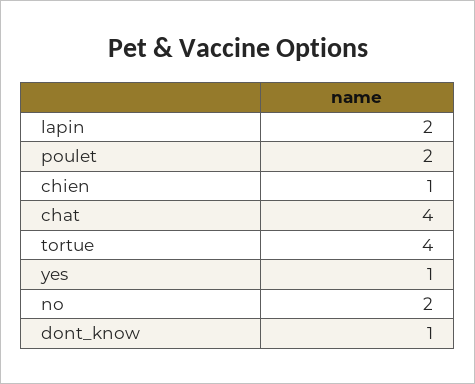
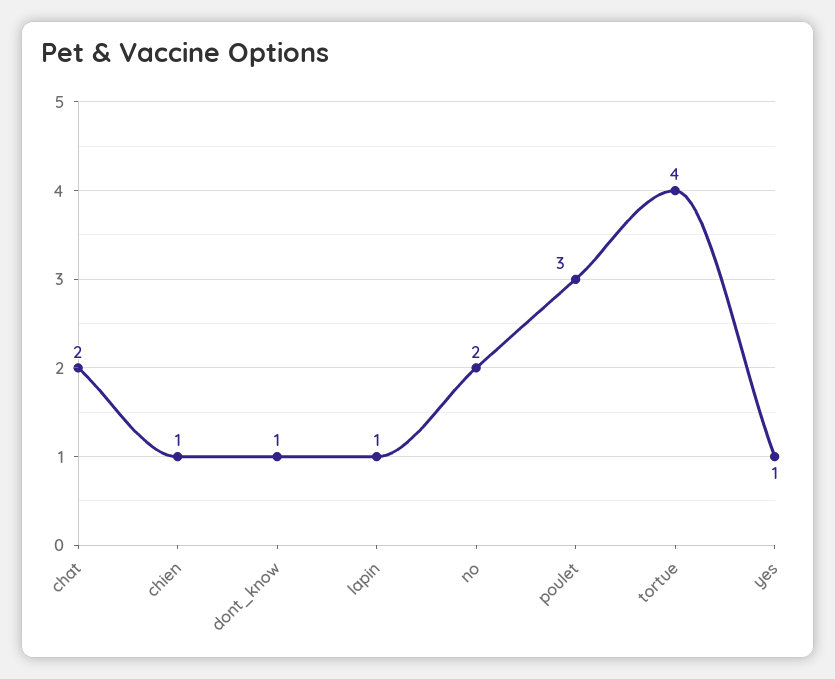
lapin: 2 -> 1
poulet: 2 -> 3
chat: 4 -> 2

